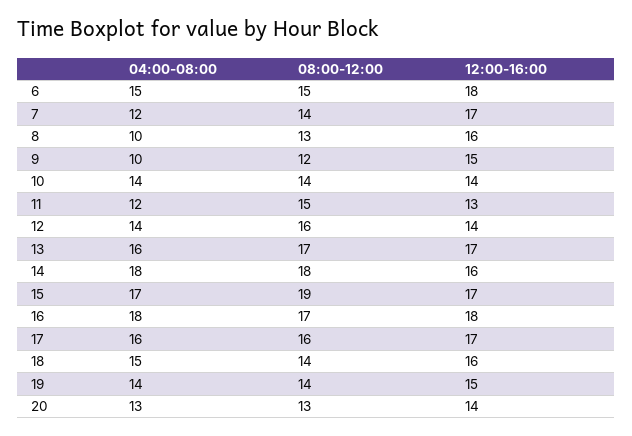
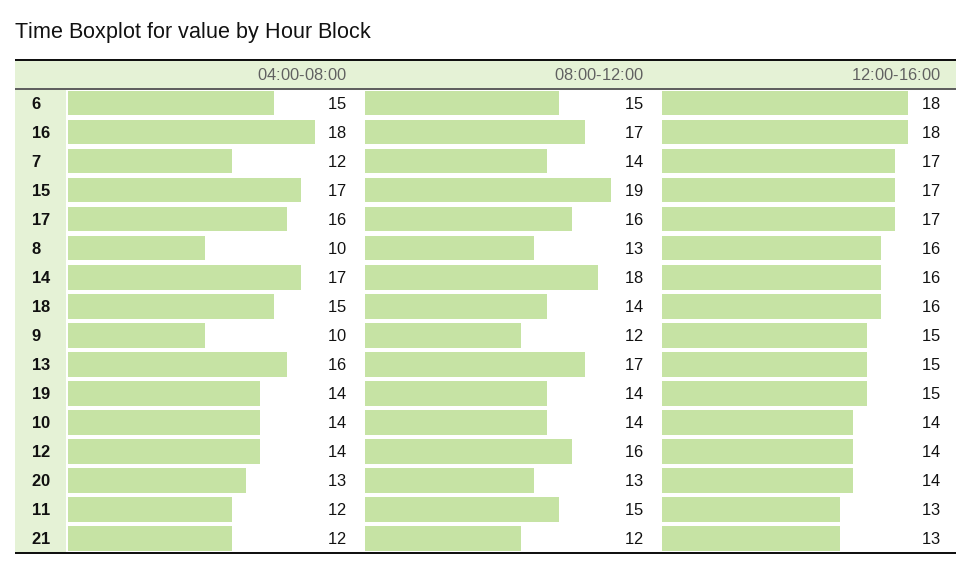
12:00-16:00, 13: 17 -> 15
04:00-08:00, 14: 18 -> 17
04:00-08:00, 21: none -> 12
08:00-12:00, 21: none -> 12
12:00-16:00, 21: none -> 13

